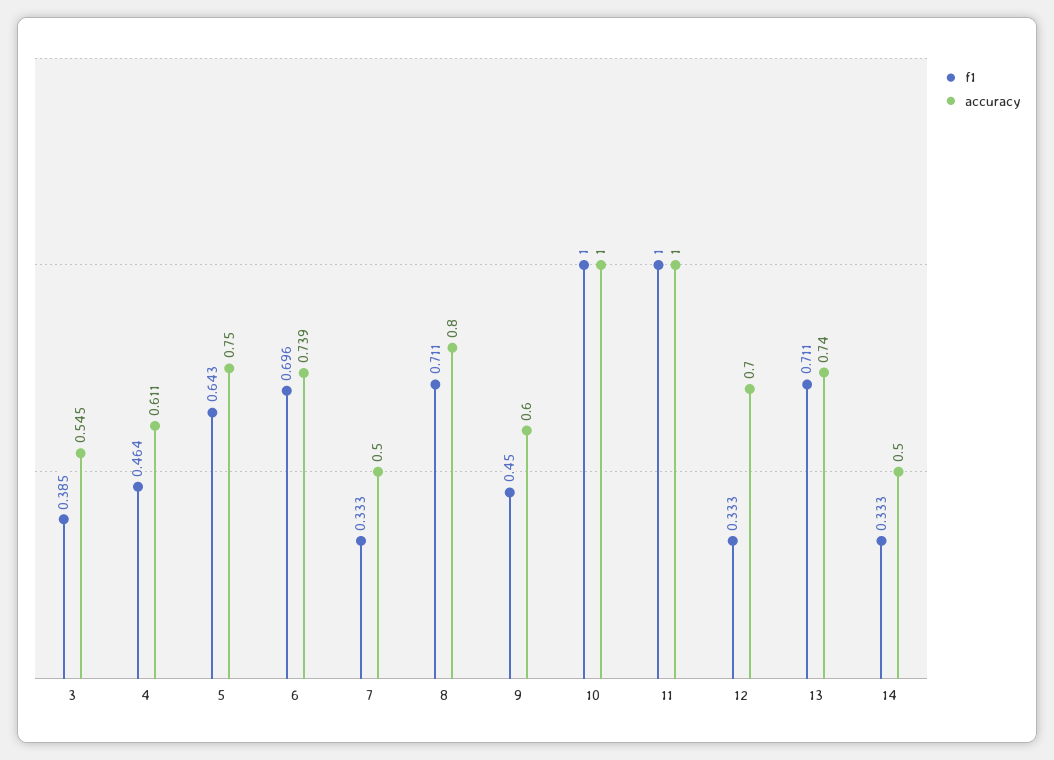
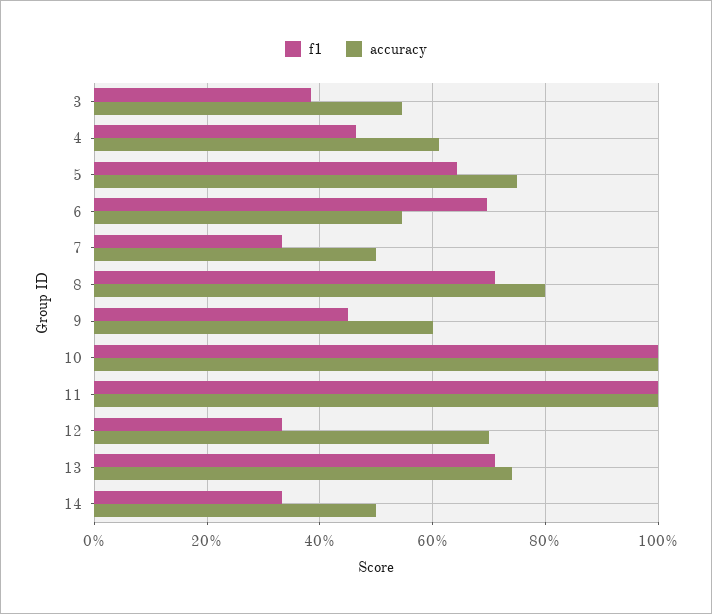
accuracy, 6: 0.739 -> 0.54

